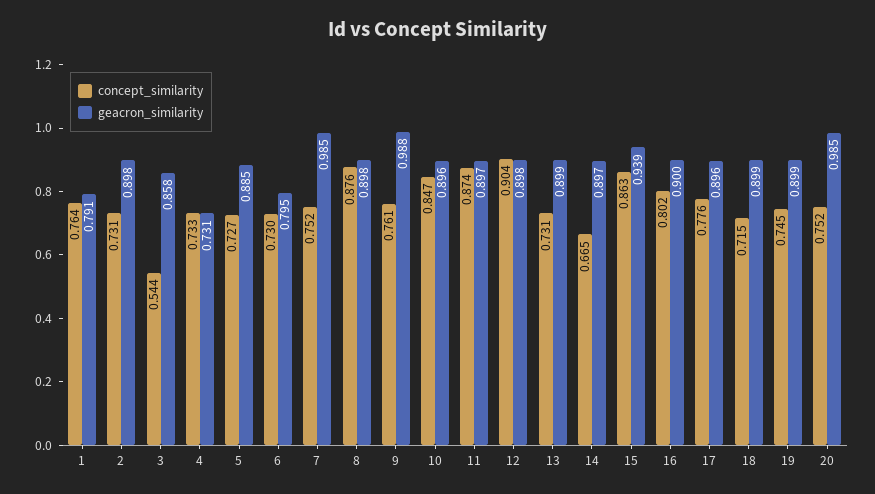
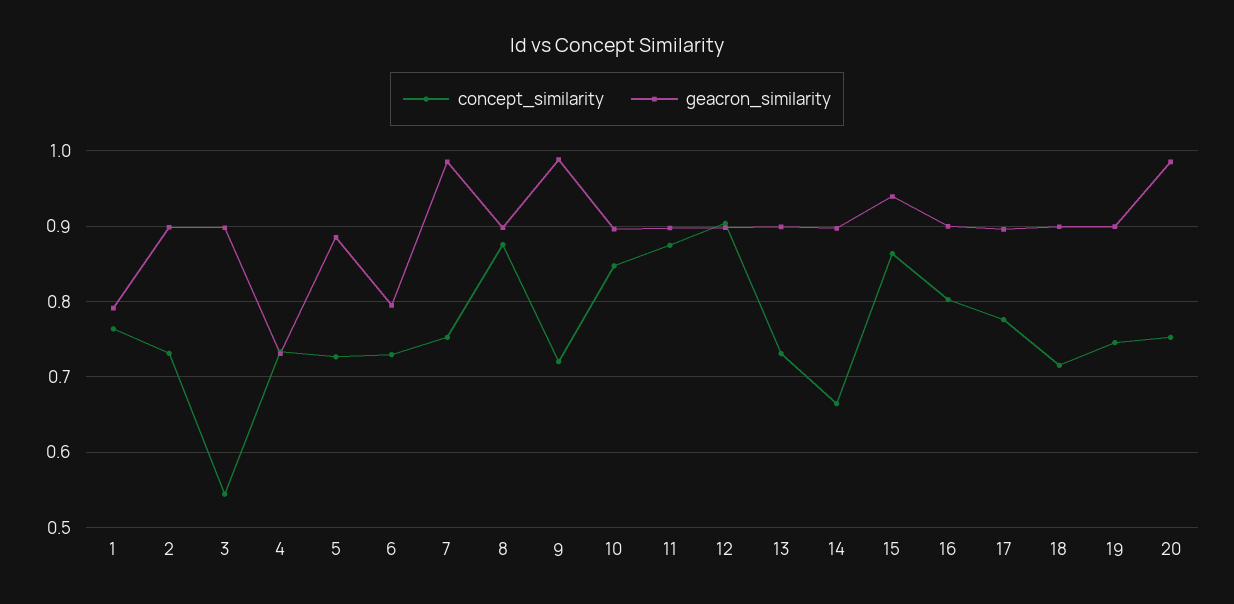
geacron_similarity, 3: 0.858 -> 0.9
concept_similarity, 9: 0.761 -> 0.72

